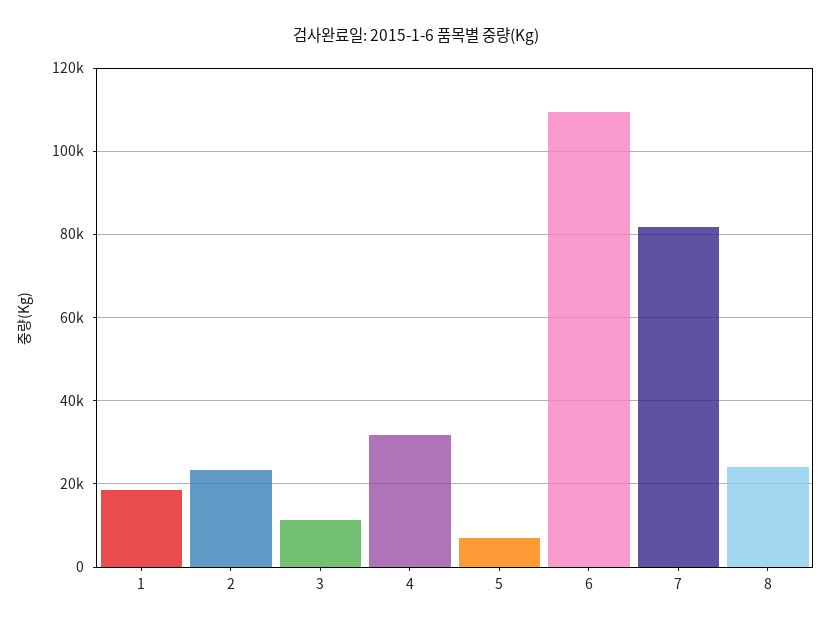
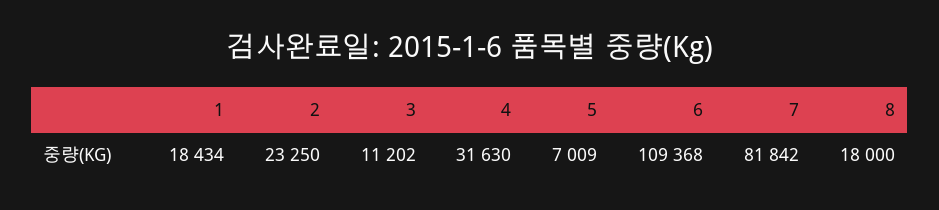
8: 24000 -> 18000

